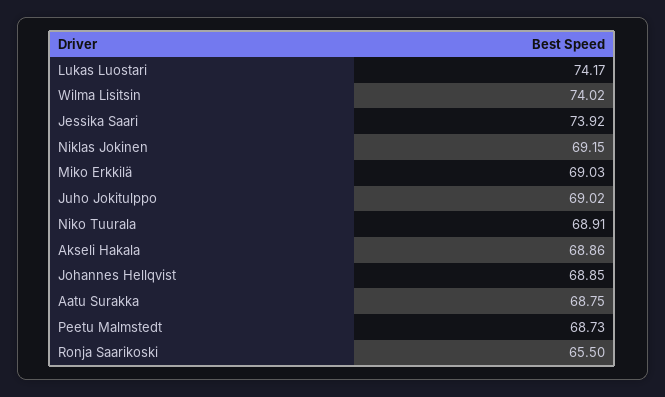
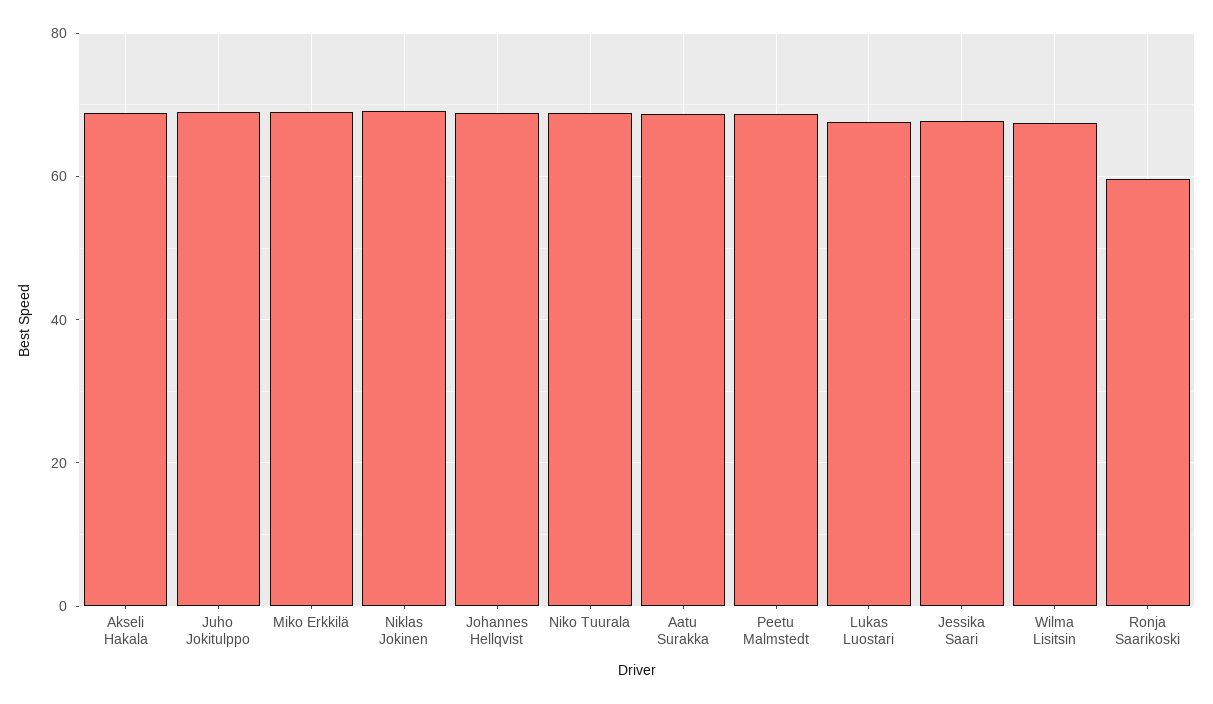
Lukas Luostari: 74.17 -> 68
Wilma Lisitsin: 74.02 -> 68
Jessika Saari: 73.92 -> 68
Ronja Saarikoski: 65.5 -> 60

